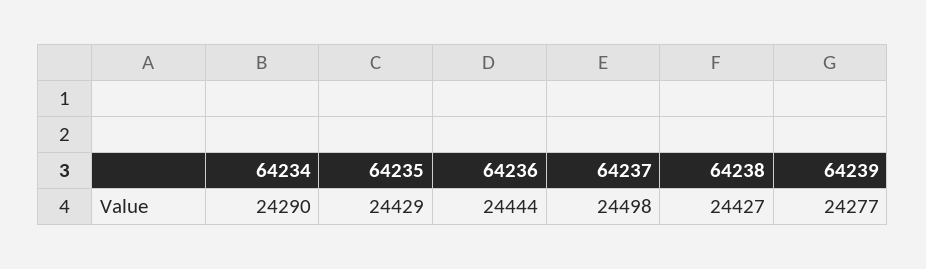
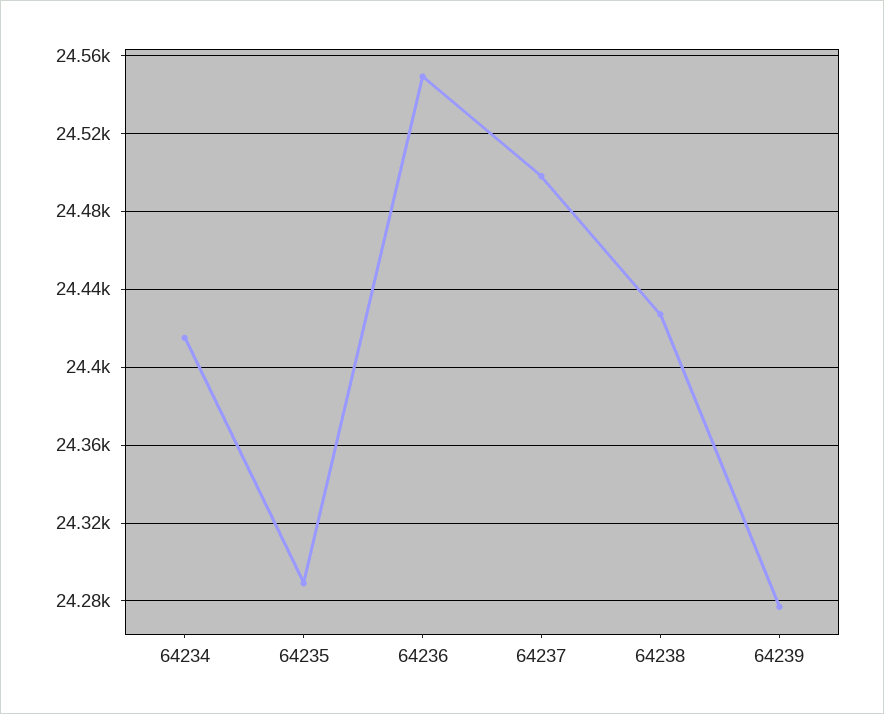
64234: 24290 -> 24415
64235: 24429 -> 24290
64236: 24444 -> 24550

